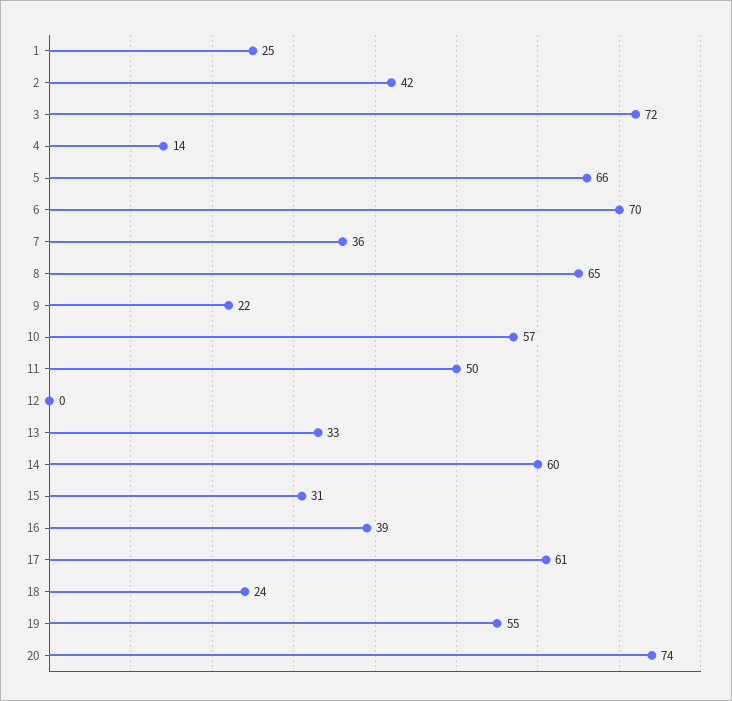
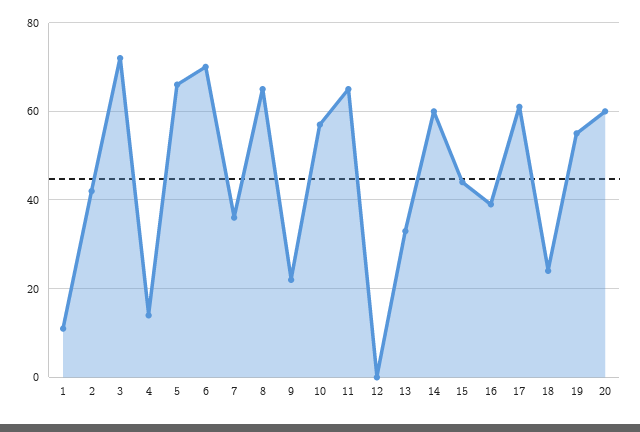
1: 25 -> 10
11: 50 -> 65
15: 31 -> 45
20: 74 -> 60

